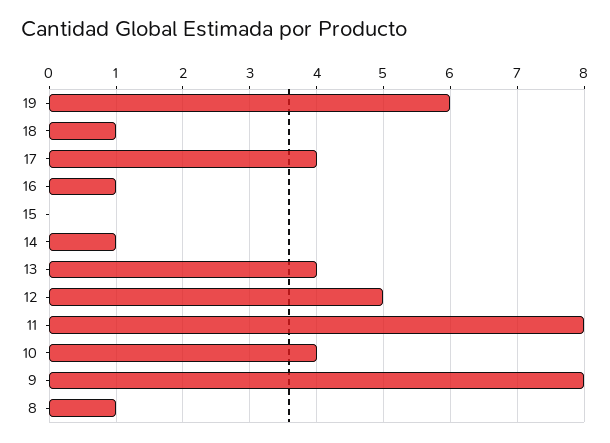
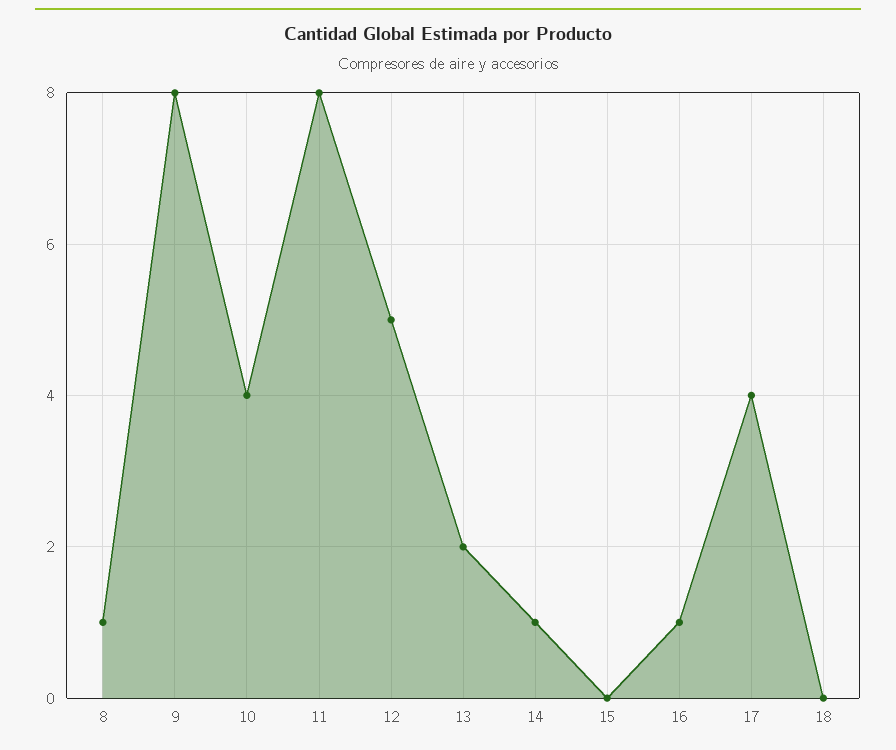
19: 6 -> none
18: 1 -> 0
13: 4 -> 2

